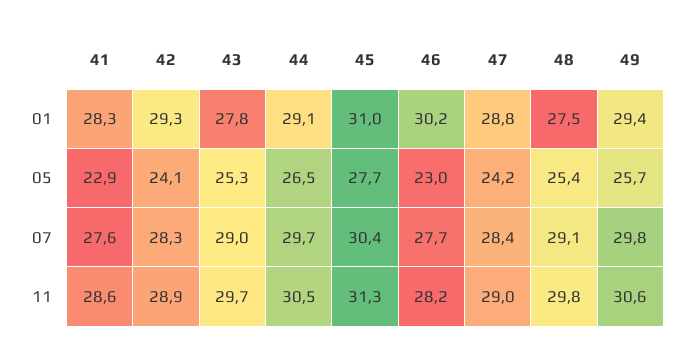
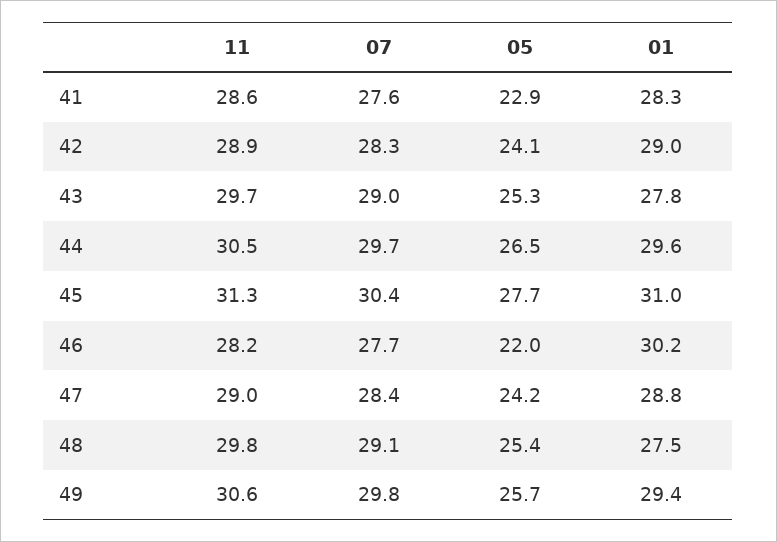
42, 01: 29.3 -> 29
44, 01: 29.1 -> 29.6
46, 05: 23 -> 22

